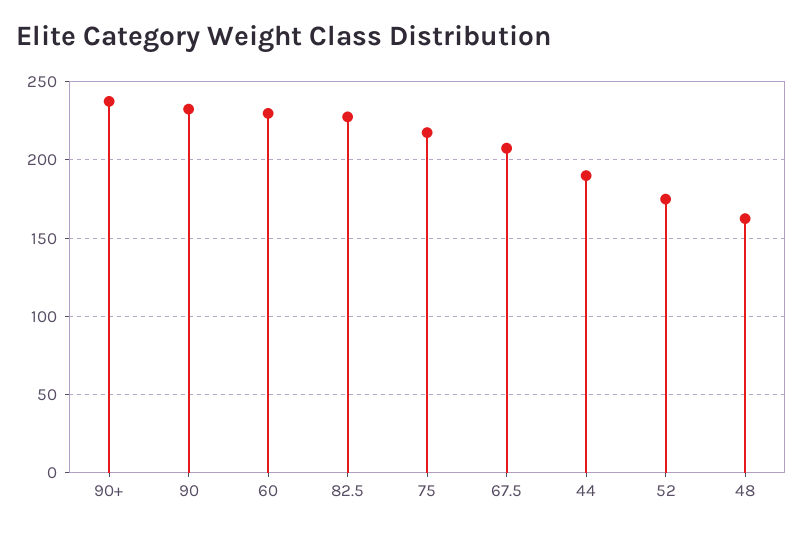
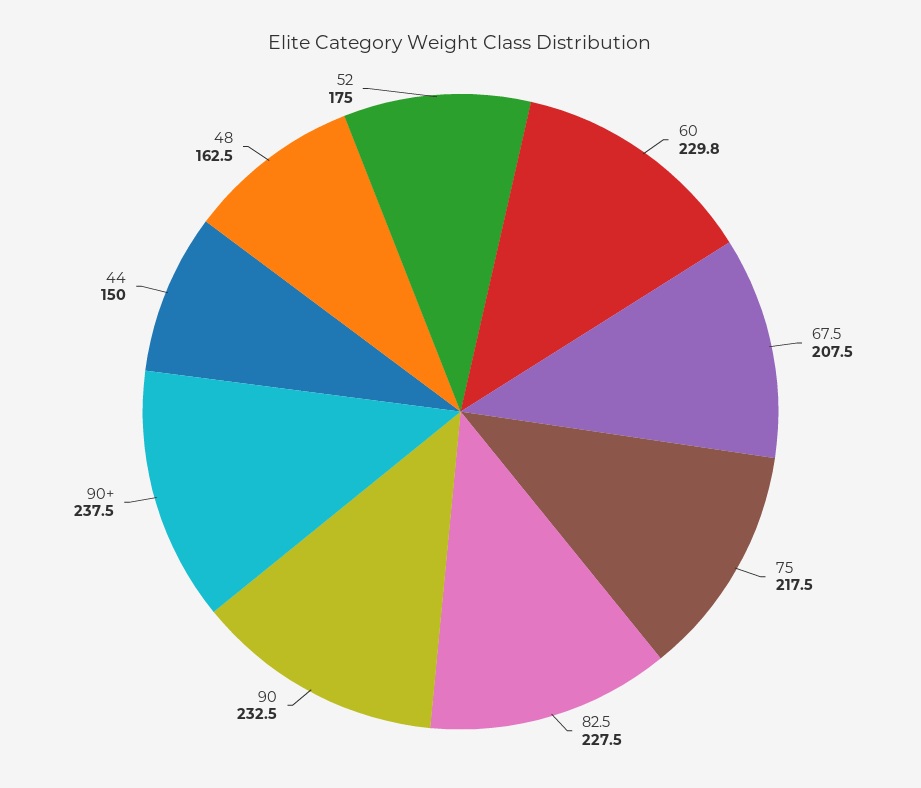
44: 190 -> 150

